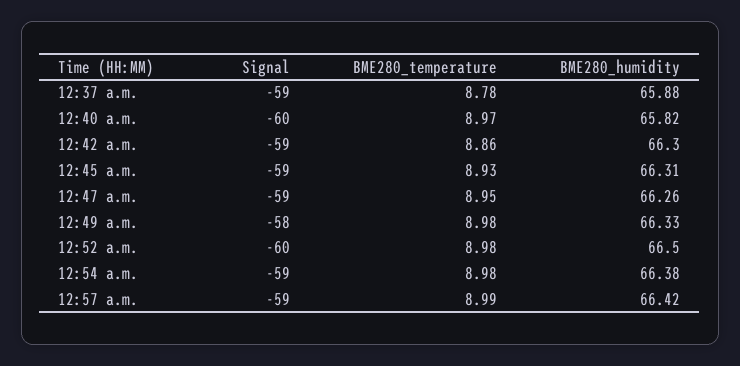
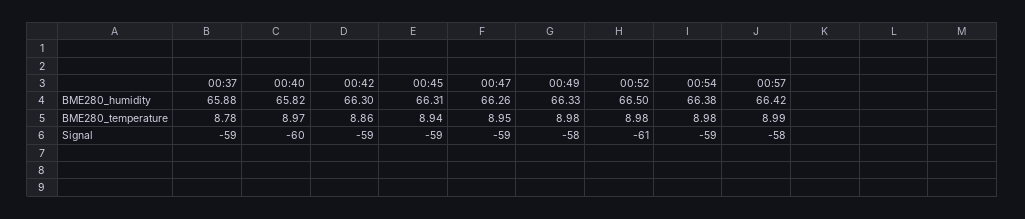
BME280_temperature, 12:45 a.m.: 8.93 -> 8.94
Signal, 12:52 a.m.: -60 -> -61
Signal, 12:57 a.m.: -59 -> -58

